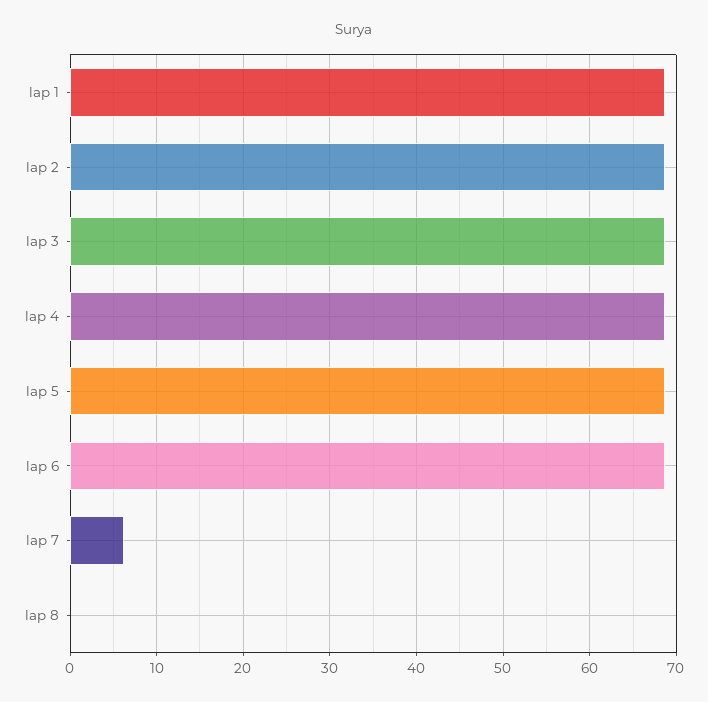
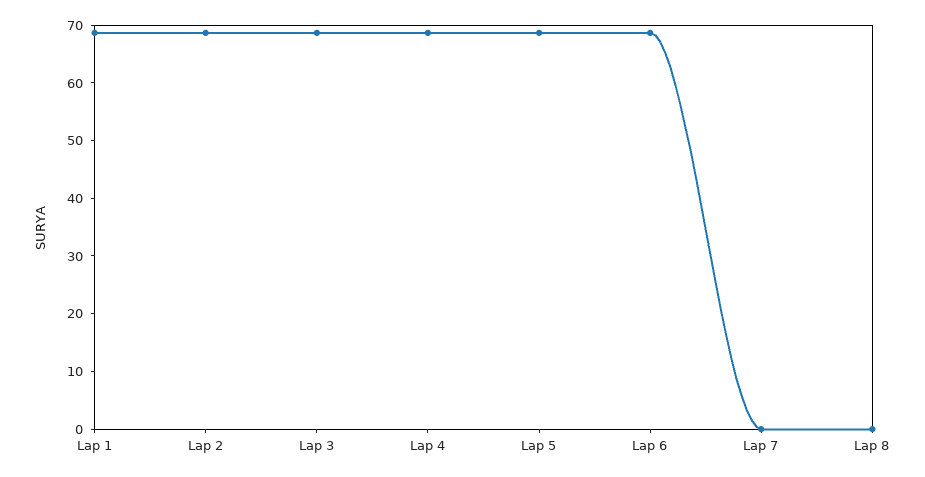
lap 7: 6 -> 0

